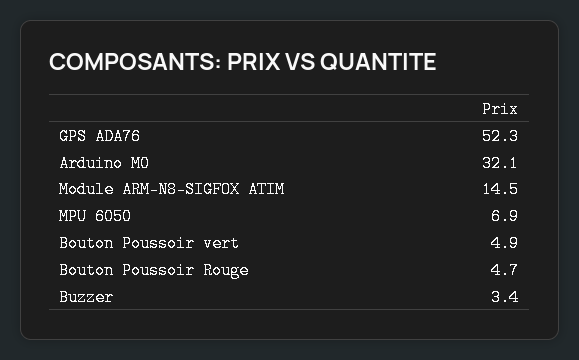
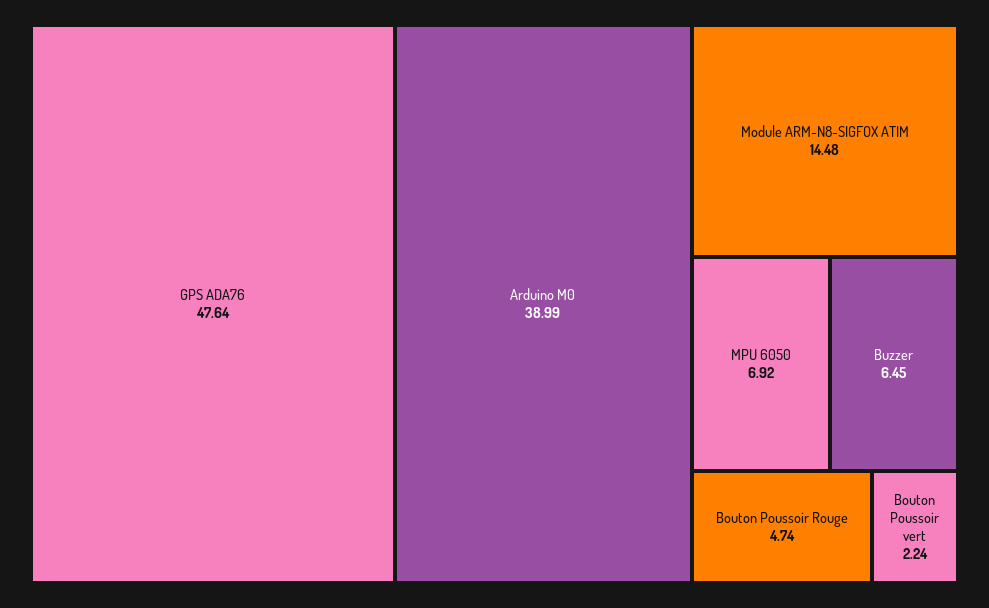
GPS ADA76: 52.3 -> 47.64
Arduino M0: 32.1 -> 38.99
Bouton Poussoir vert: 4.9 -> 2.24
Buzzer: 3.4 -> 6.45

